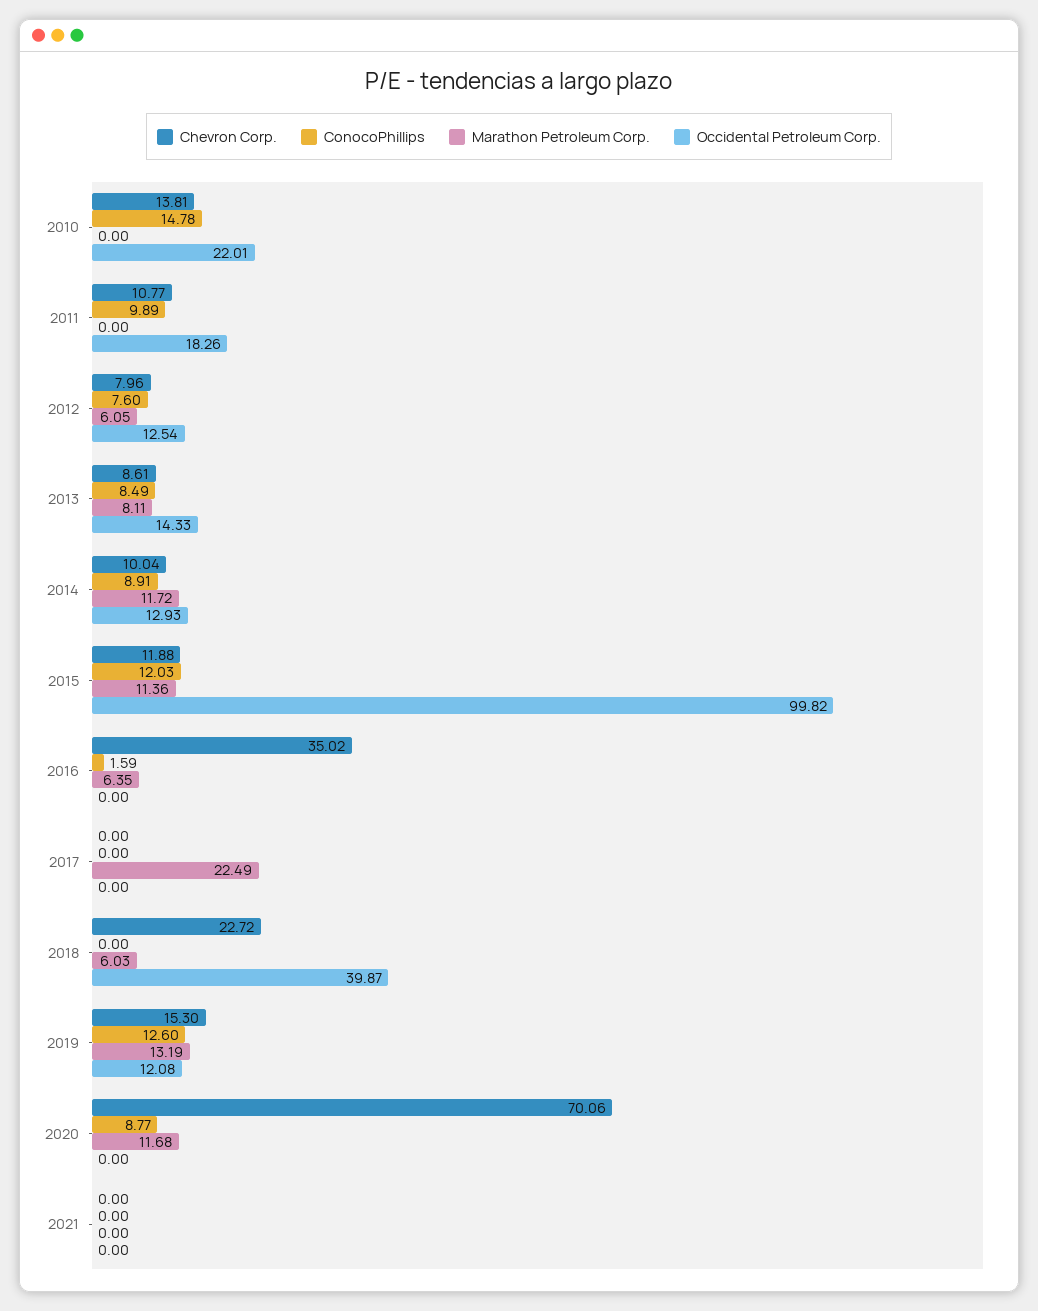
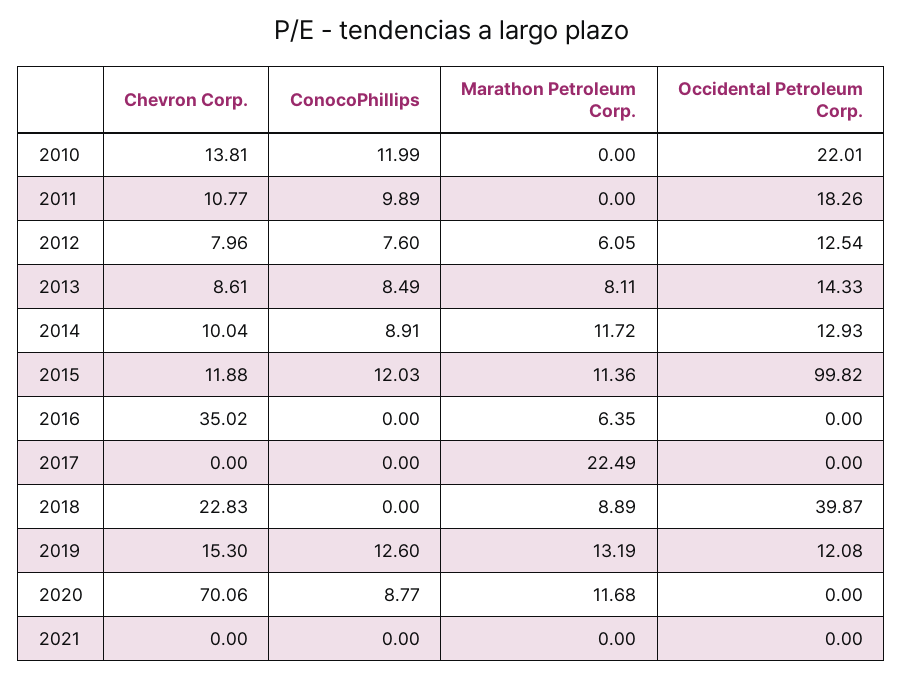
ConocoPhillips, 2010: 14.78 -> 11.99
ConocoPhillips, 2016: 1.59 -> 0
Chevron Corp., 2018: 22.72 -> 22.83
Marathon Petroleum Corp., 2018: 6.03 -> 8.89

